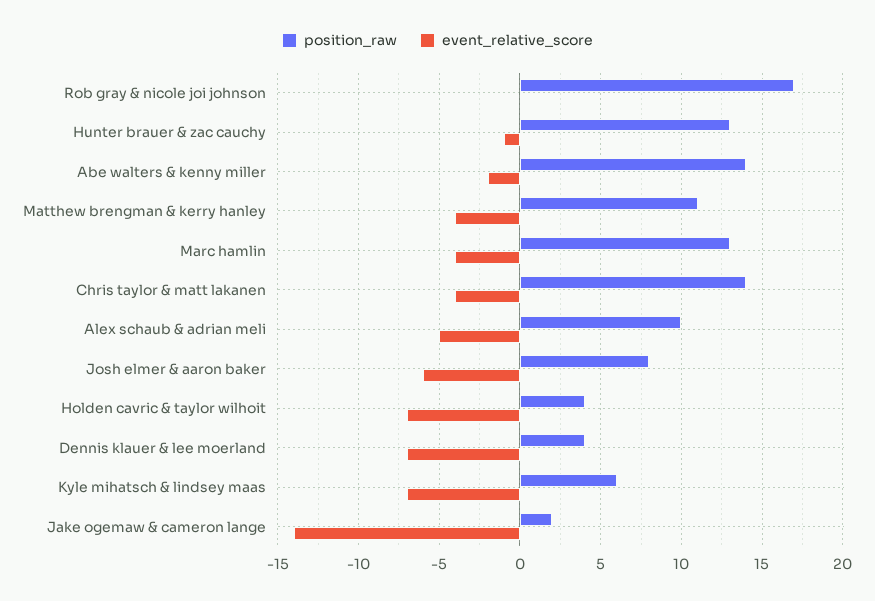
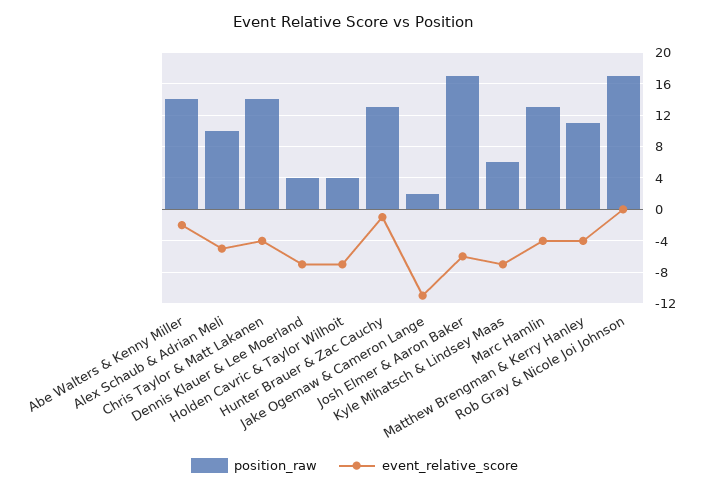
position_raw, Josh elmer & aaron baker: 8 -> 17
event_relative_score, Jake ogemaw & cameron lange: -14 -> -11

